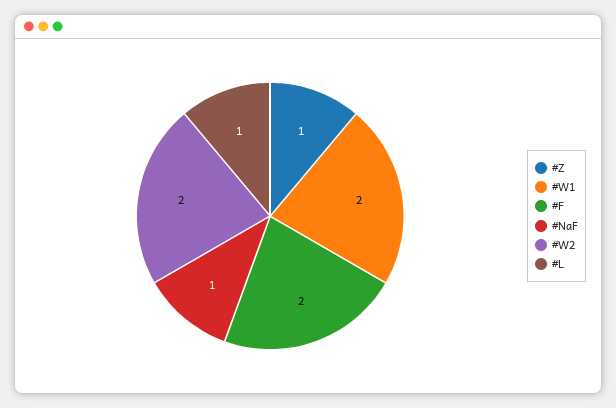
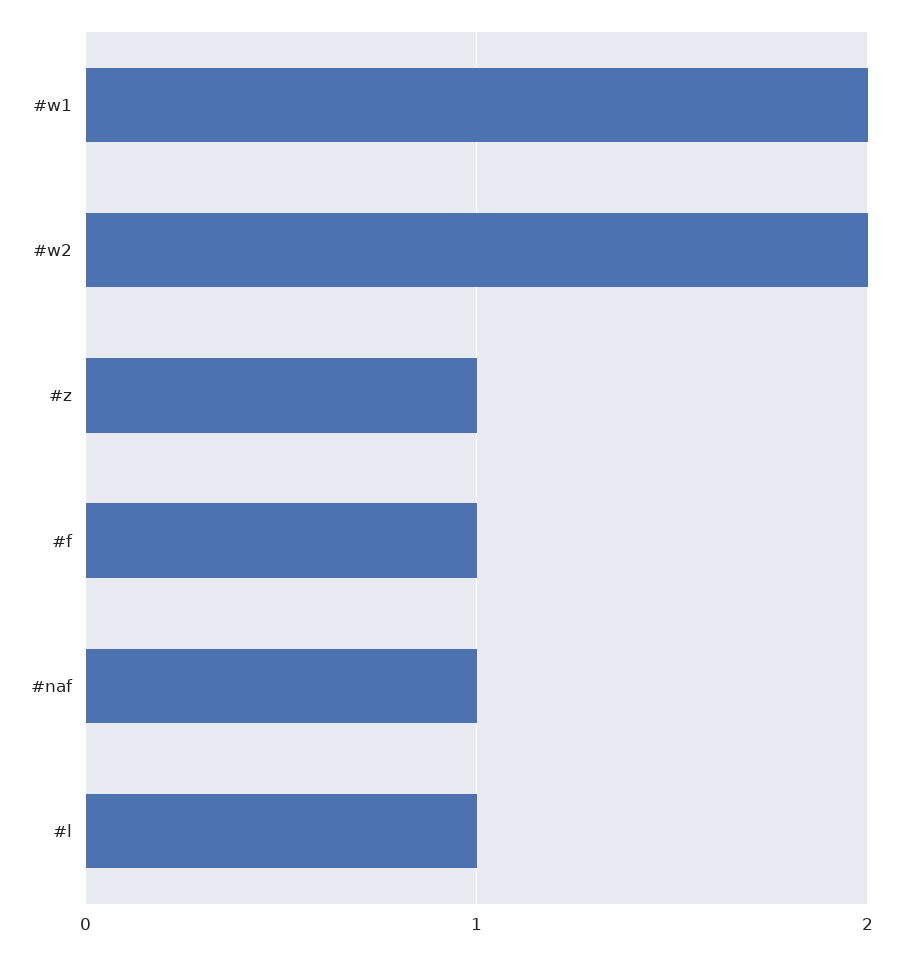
#F: 2 -> 1

